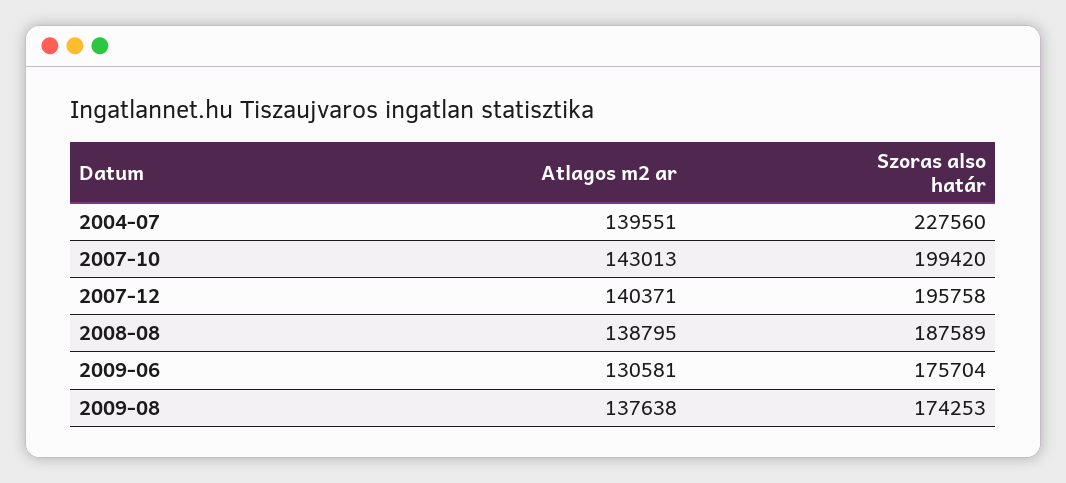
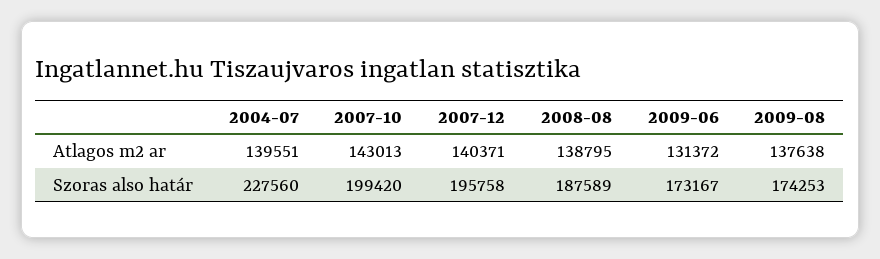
Atlagos m2 ar, 2009-06: 130581 -> 131372
Szoras also határ, 2009-06: 175704 -> 173167

